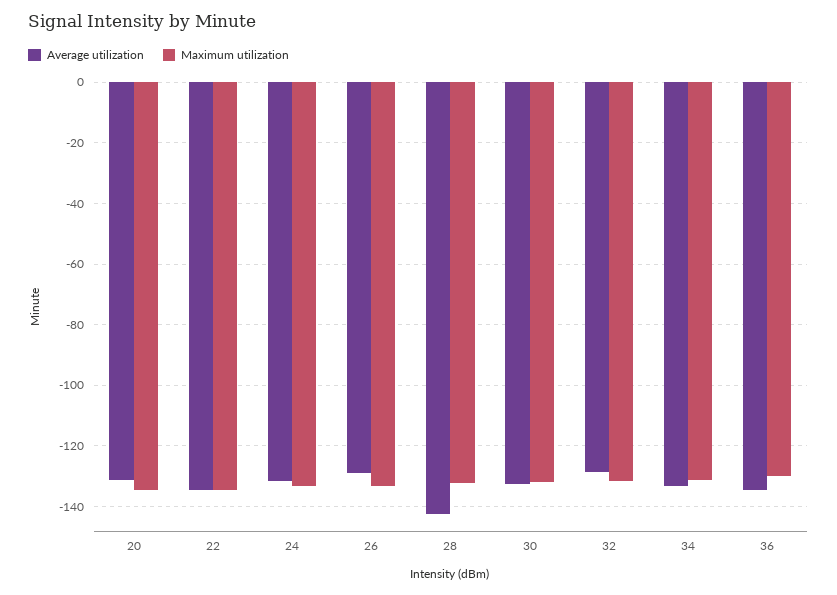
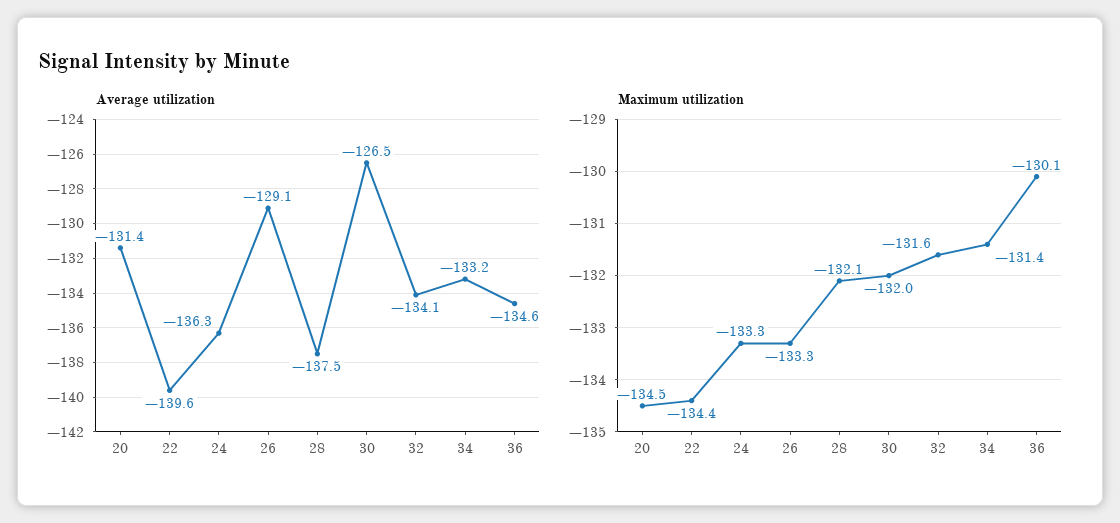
Average utilization, 22: -134 -> -139.6
Average utilization, 24: -132 -> -136.3
Average utilization, 28: -142 -> -137.5
Average utilization, 30: -132 -> -126.5
Average utilization, 32: -128 -> -134.1

